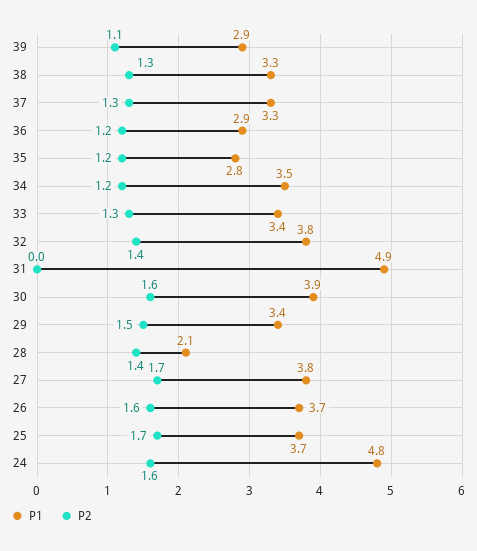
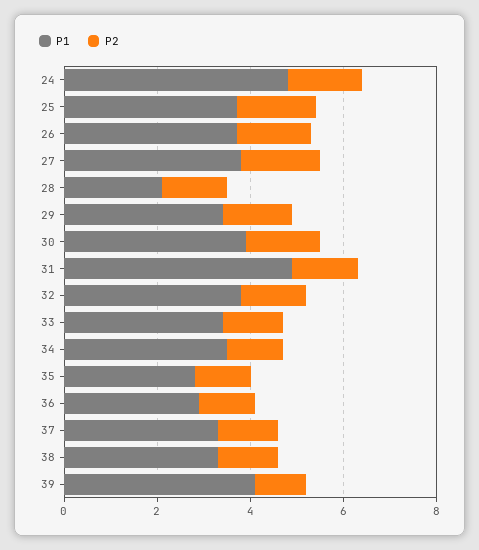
P1, 39: 2.9 -> 4
P2, 31: 0 -> 1.5

